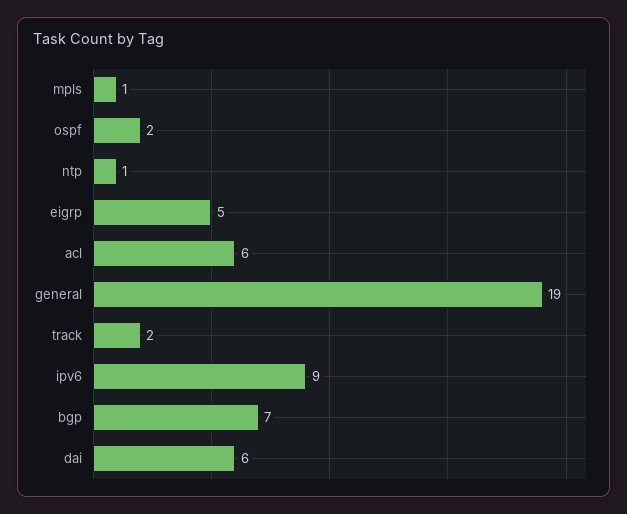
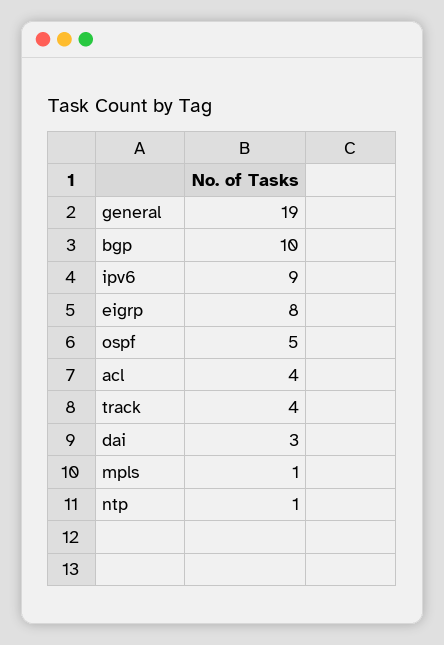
ospf: 2 -> 5
eigrp: 5 -> 8
acl: 6 -> 4
track: 2 -> 4
bgp: 7 -> 10
dai: 6 -> 3

